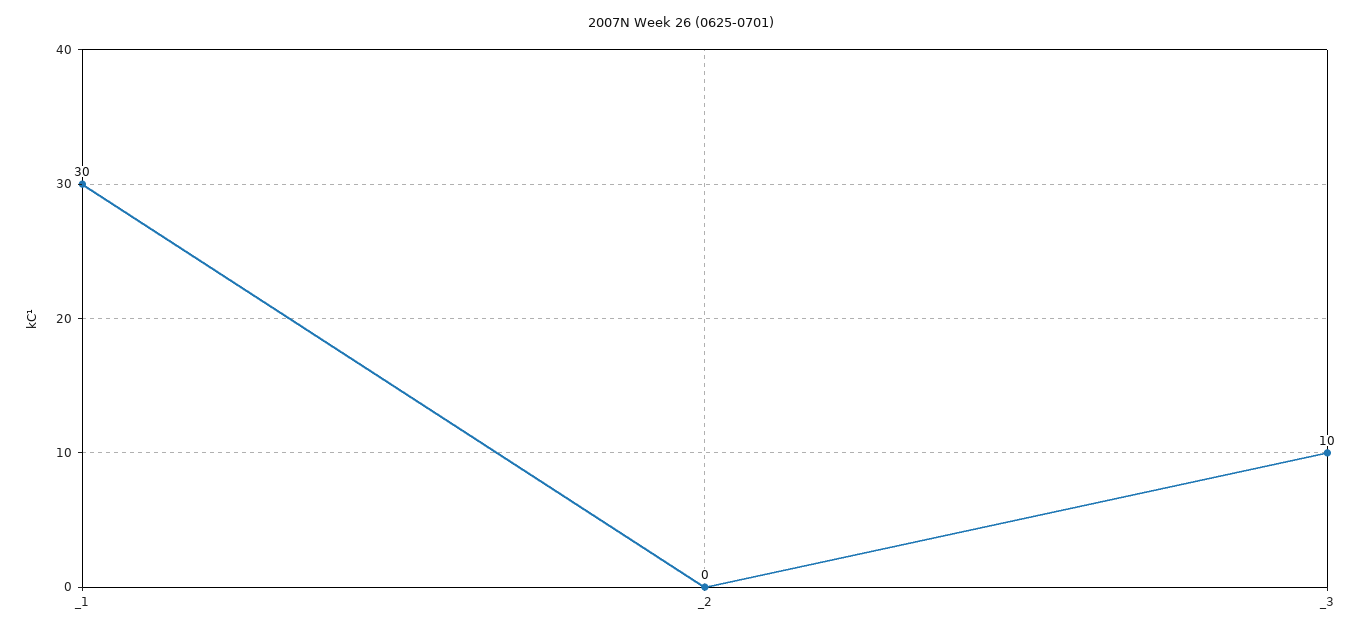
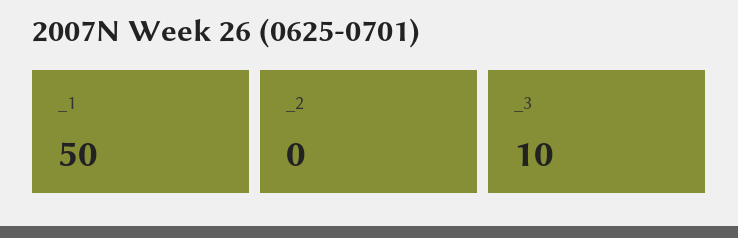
_1: 30 -> 50

